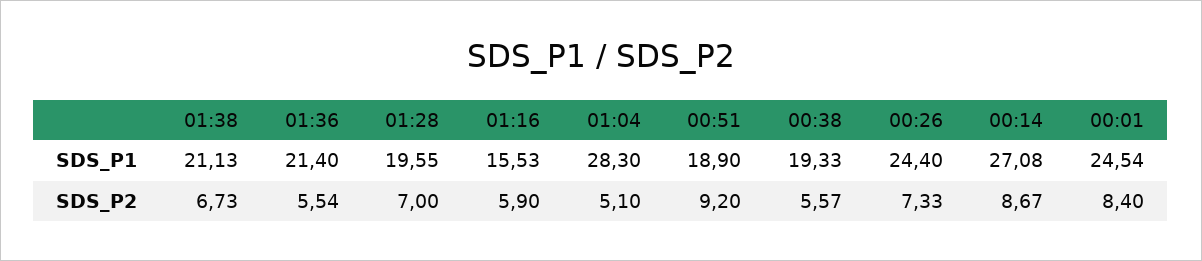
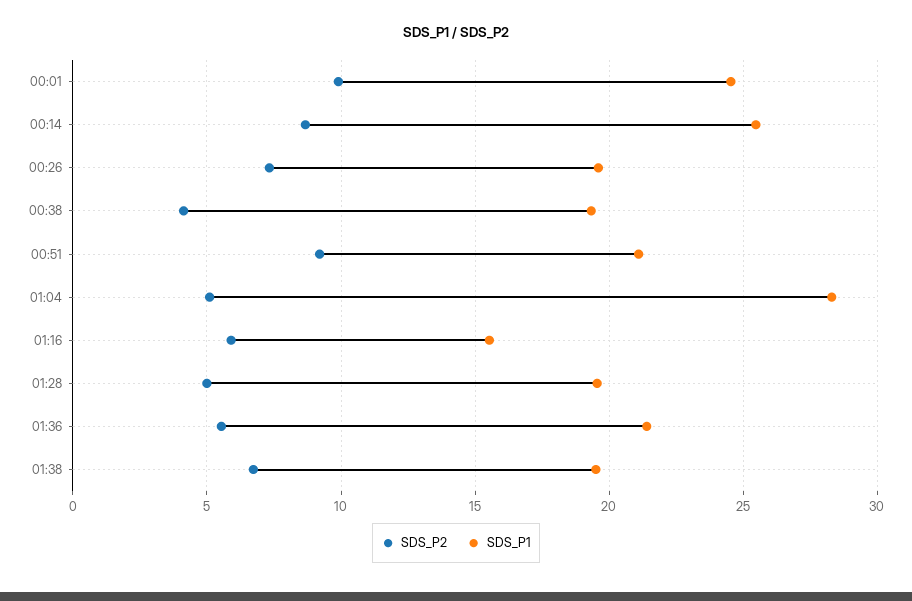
SDS_P1, 01:38: 21.13 -> 19.5
SDS_P1, 00:51: 18.9 -> 21
SDS_P1, 00:26: 24.4 -> 19.5
SDS_P1, 00:14: 27.08 -> 25.5
SDS_P2, 01:28: 7 -> 5
SDS_P2, 00:38: 5.57 -> 4
SDS_P2, 00:01: 8.4 -> 10

